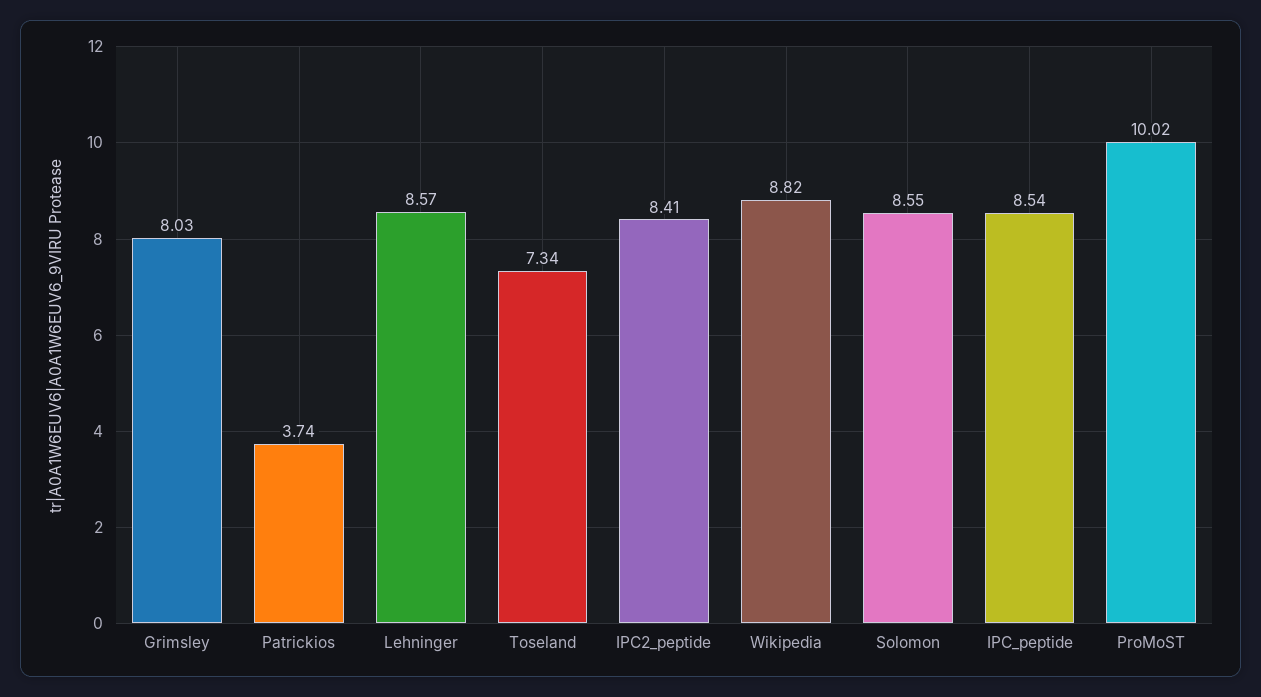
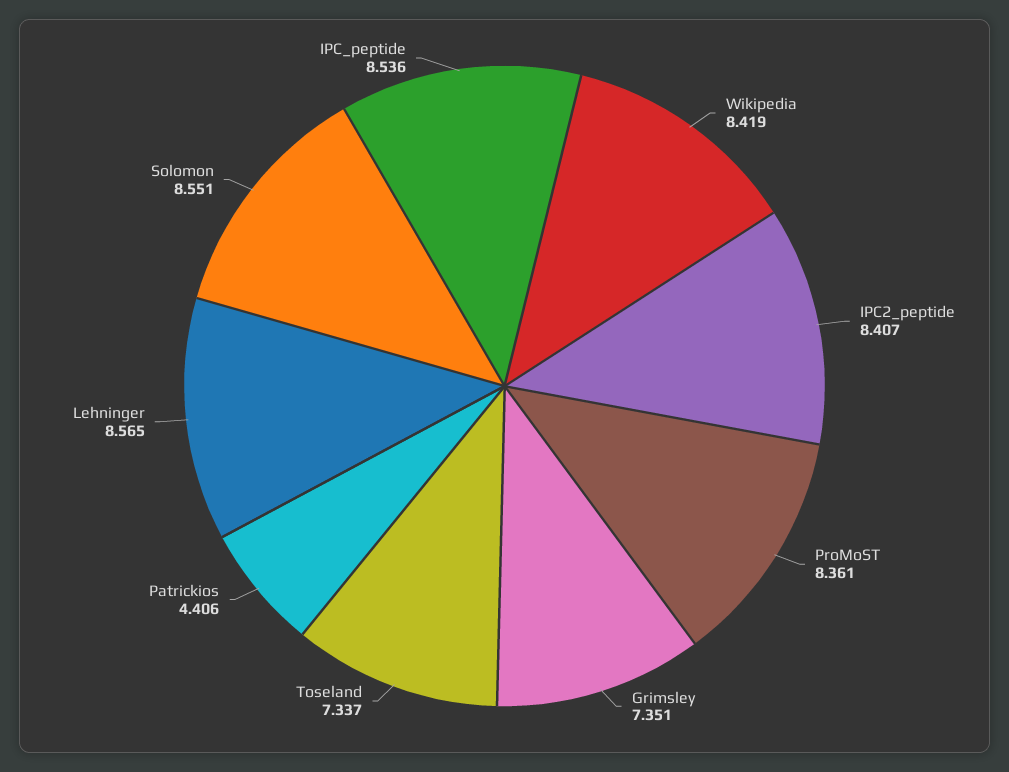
Grimsley: 8.03 -> 7.351
Patrickios: 3.74 -> 4.406
Wikipedia: 8.82 -> 8.419
ProMoST: 10.02 -> 8.361

